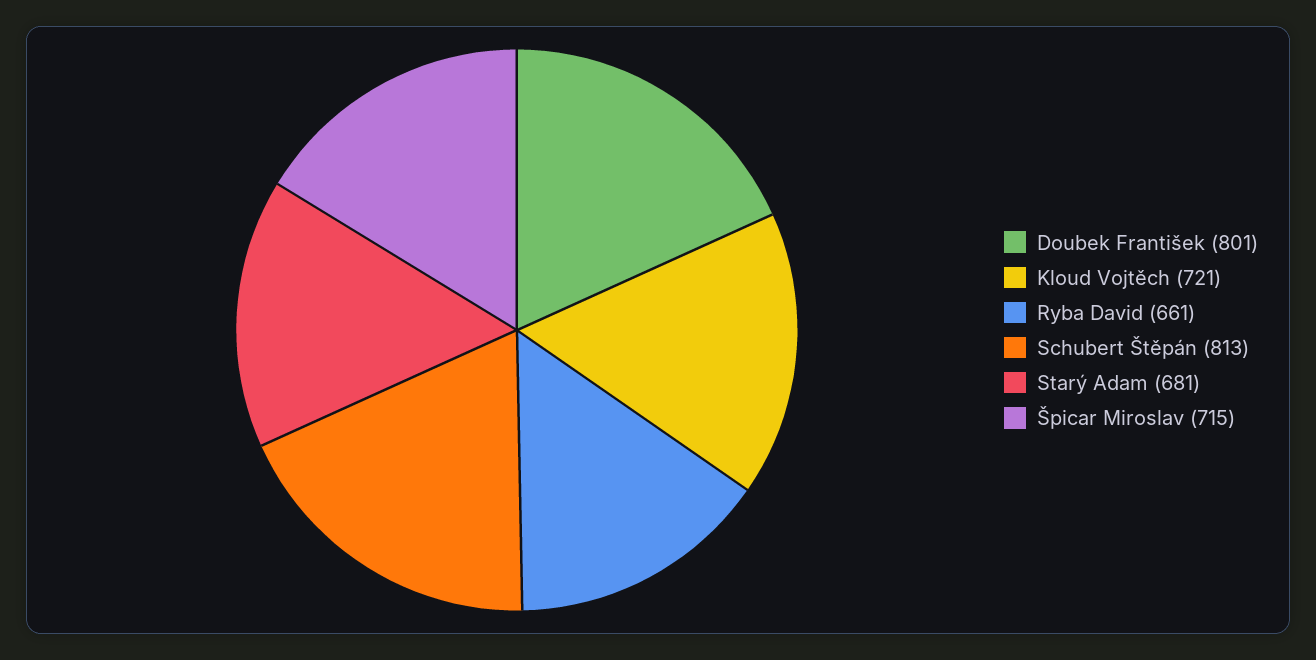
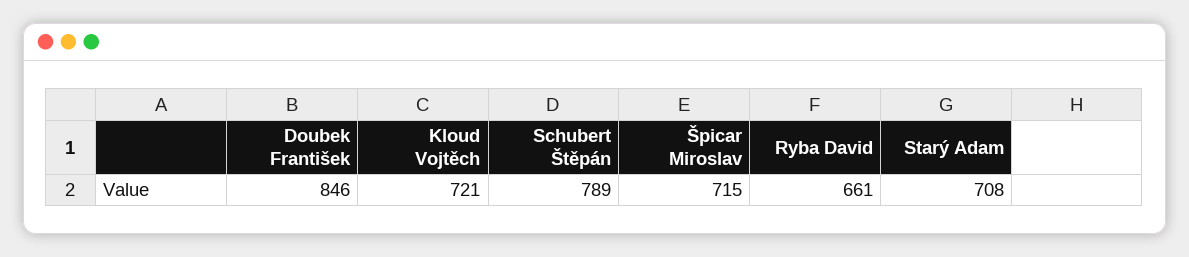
Doubek František: 801 -> 846
Schubert Štěpán: 813 -> 789
Starý Adam: 681 -> 708

